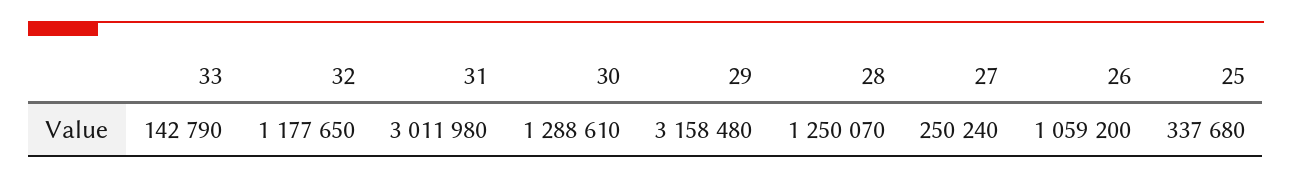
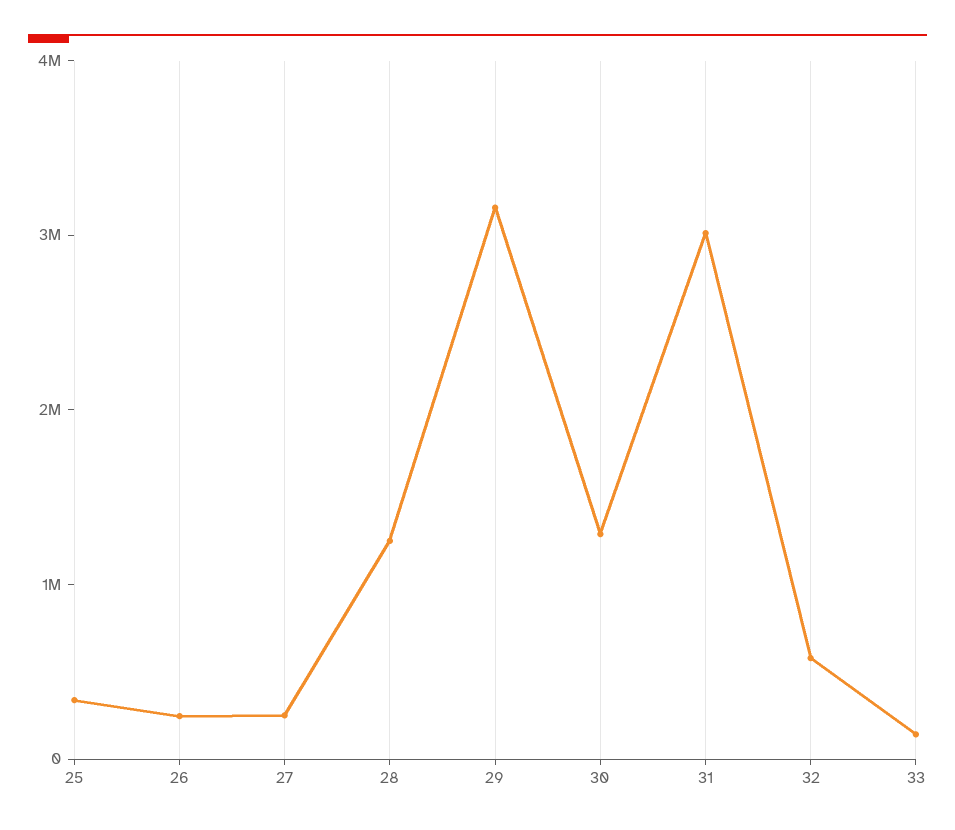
32: 1177650 -> 600000
26: 1059200 -> 200000

